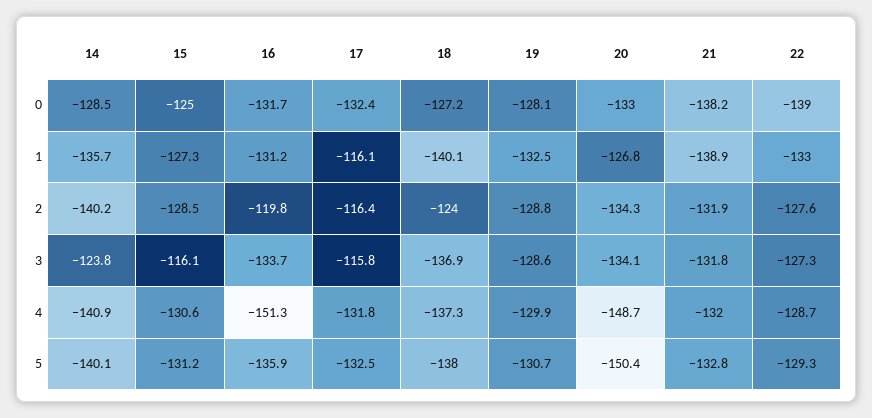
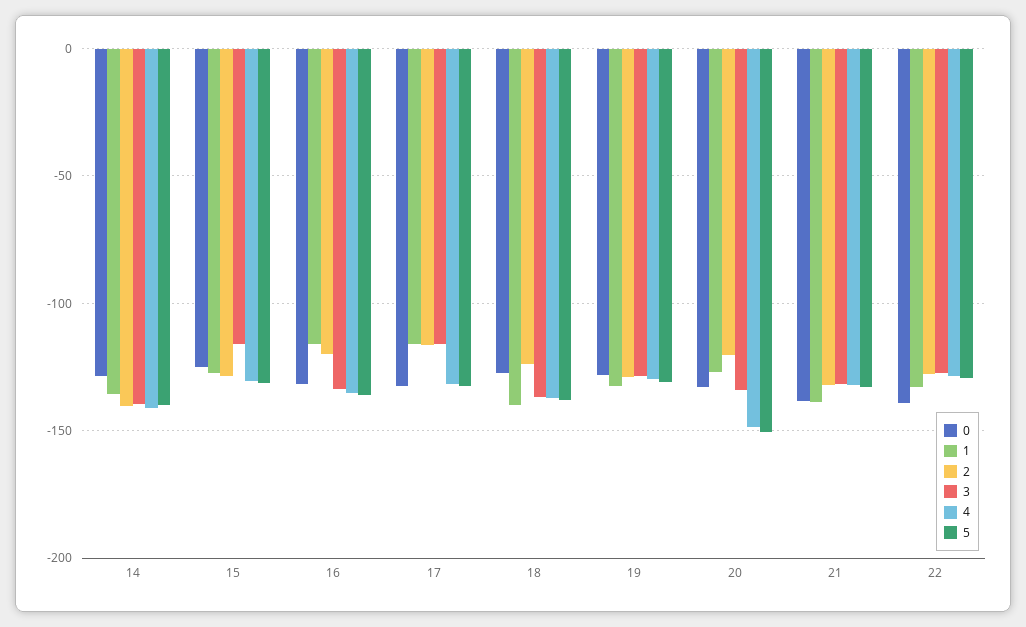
1, 16: -131.2 -> -115
2, 20: -134.3 -> -120
3, 14: -123.8 -> -140
4, 16: -151.3 -> -135

